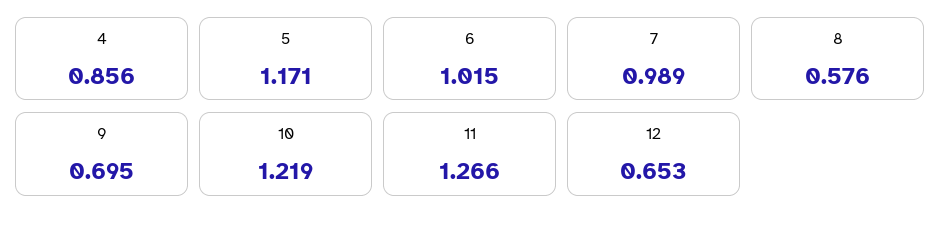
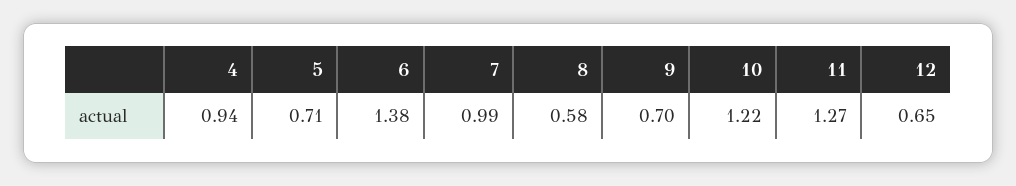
4: 0.856 -> 0.94
5: 1.171 -> 0.71
6: 1.015 -> 1.38

